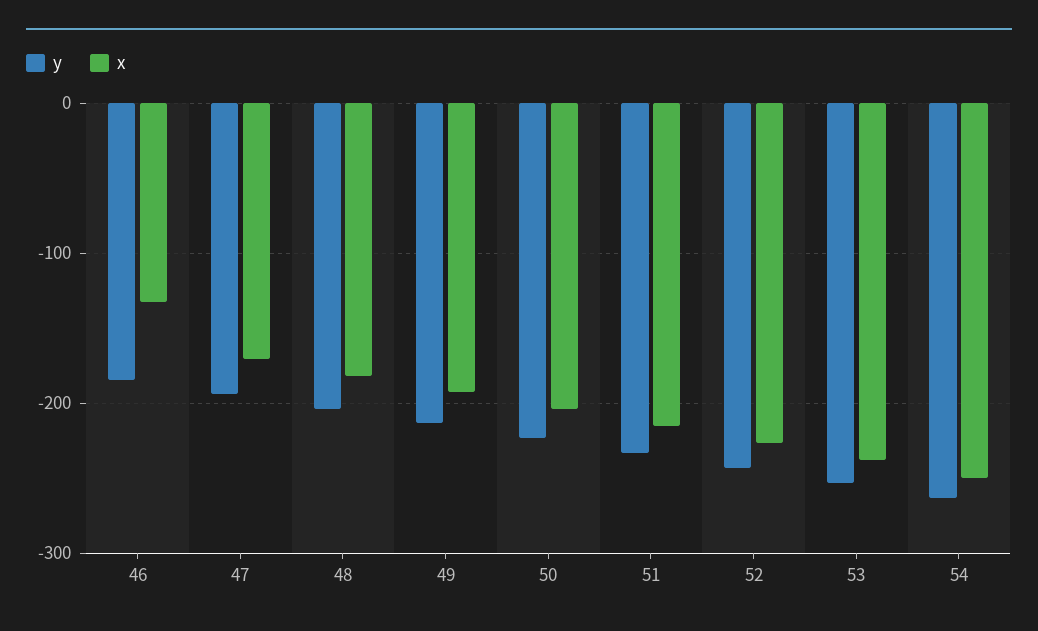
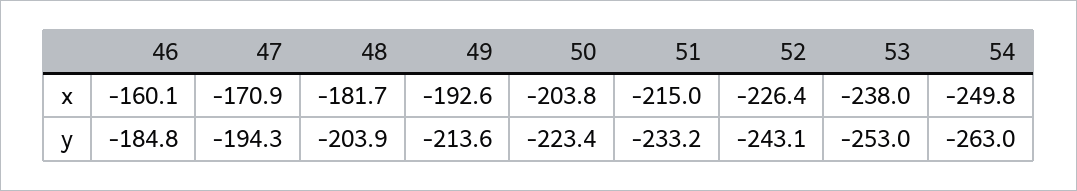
x, 46: -130 -> -160.1

